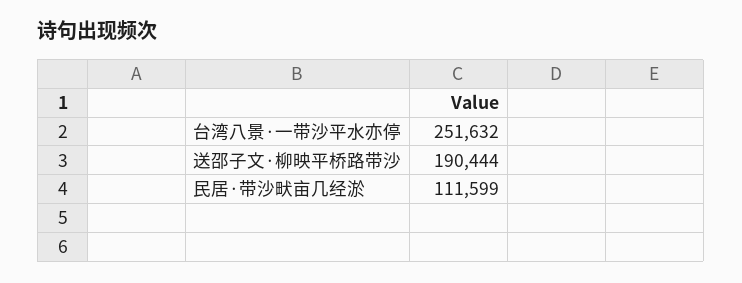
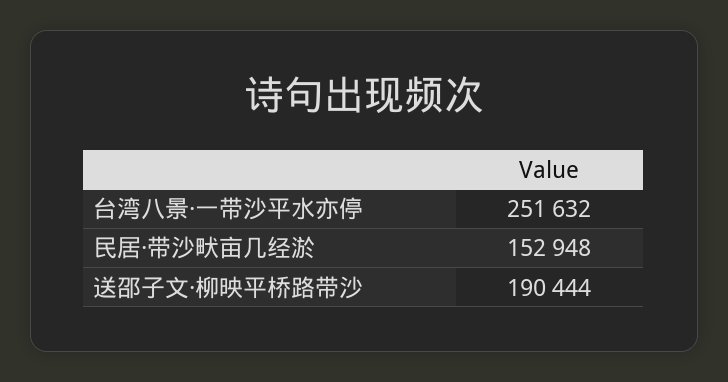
民居·带沙畎亩几经淤: 111599 -> 152948

